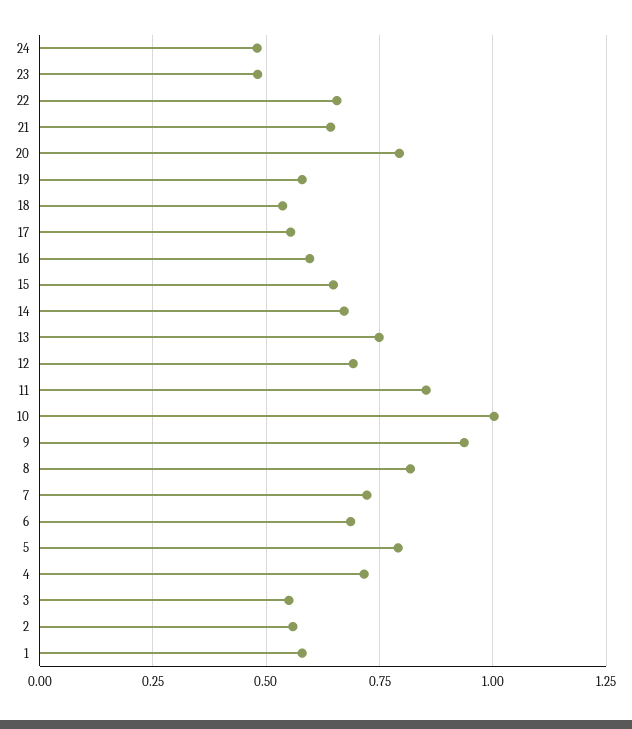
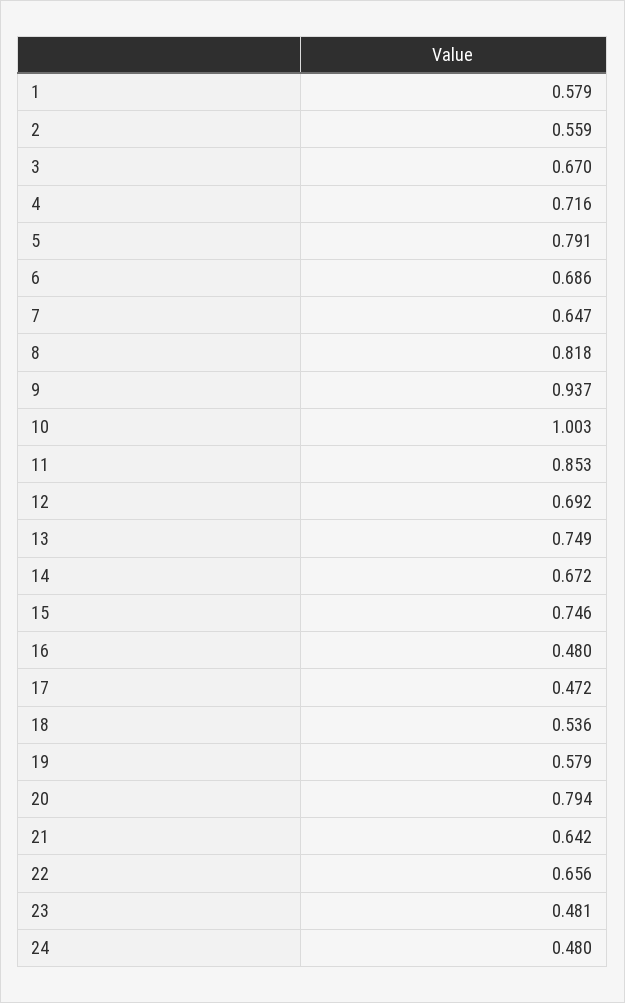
17: 0.55 -> 0.472
16: 0.6 -> 0.48
15: 0.65 -> 0.746
7: 0.725 -> 0.647
3: 0.55 -> 0.67

